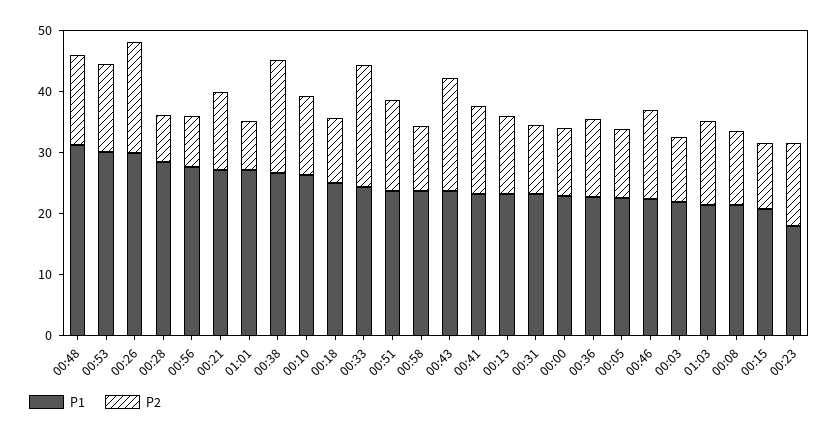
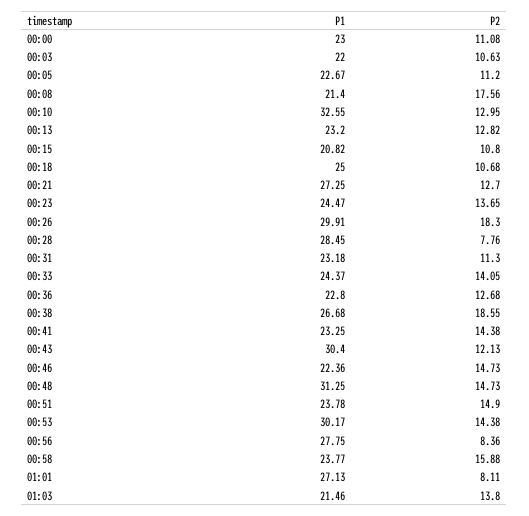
P1, 00:10: 26 -> 32.55
P2, 00:33: 20 -> 14.05
P2, 00:58: 10 -> 15.88
P1, 00:43: 24 -> 30.4
P2, 00:43: 18 -> 12.13
P2, 00:08: 12 -> 17.56
P1, 00:23: 18 -> 24.47

